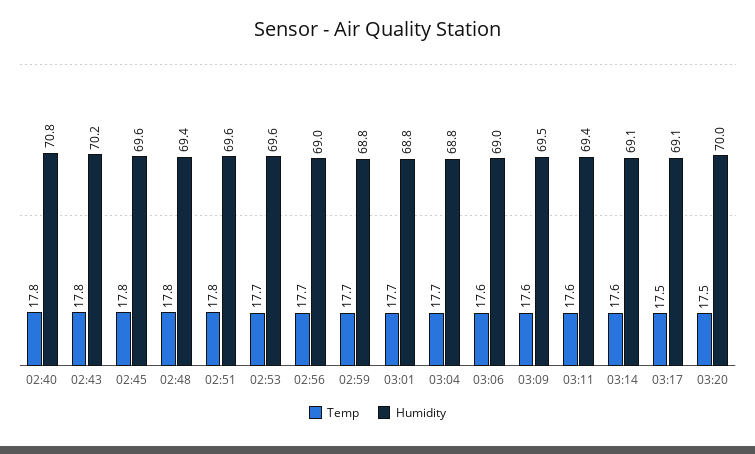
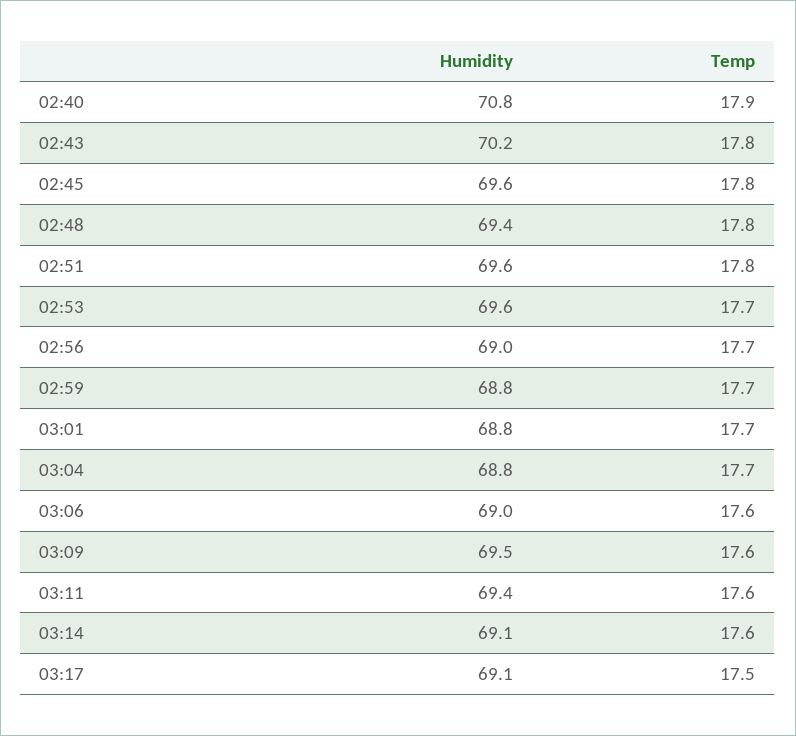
Temp, 02:40: 17.8 -> 17.9
Temp, 03:20: 17.5 -> none
Humidity, 03:20: 70 -> none

